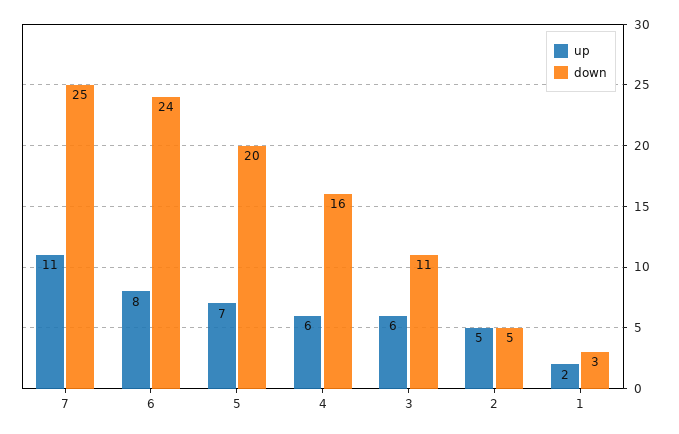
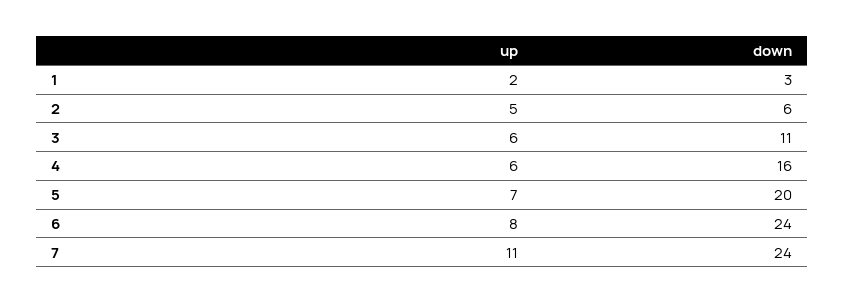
down, 7: 25 -> 24
down, 2: 5 -> 6

